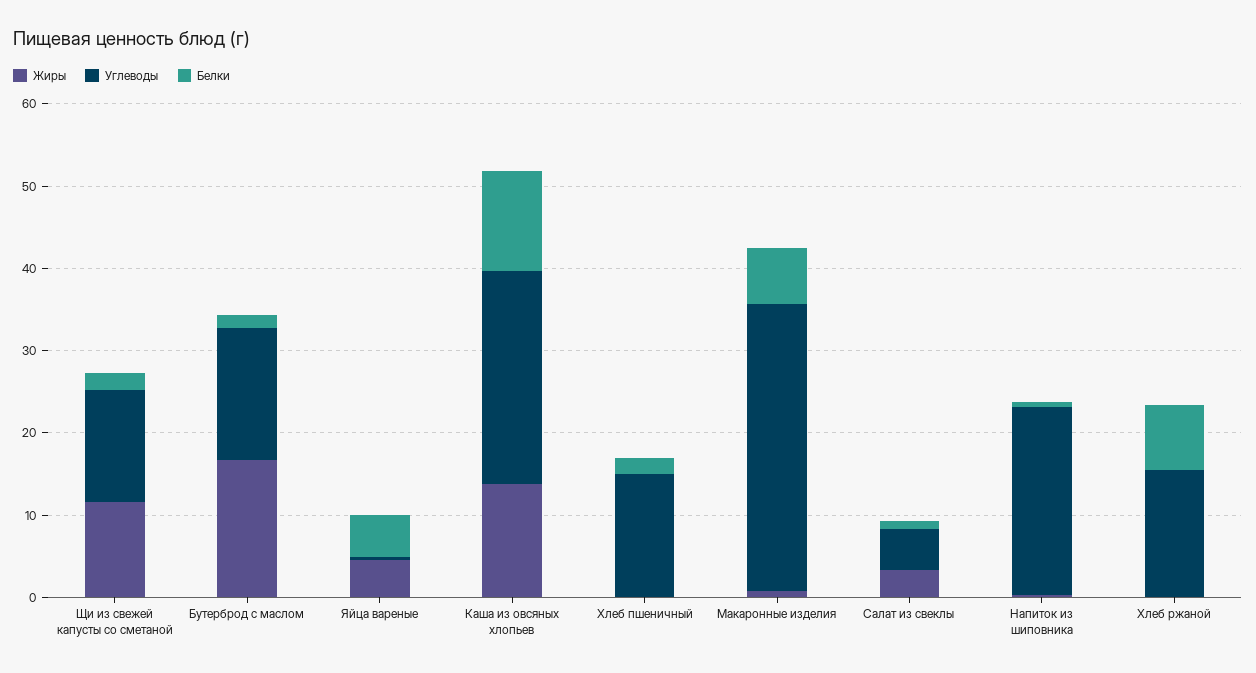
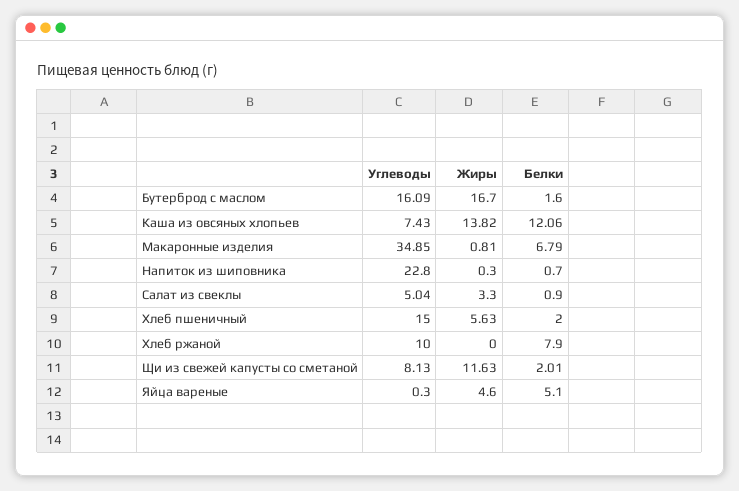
Углеводы, Щи из свежей капусты со сметаной: 14 -> 8.13
Углеводы, Каша из овсяных хлопьев: 26 -> 7.43
Жиры, Хлеб пшеничный: 0 -> 5.63
Углеводы, Хлеб ржаной: 16 -> 10

